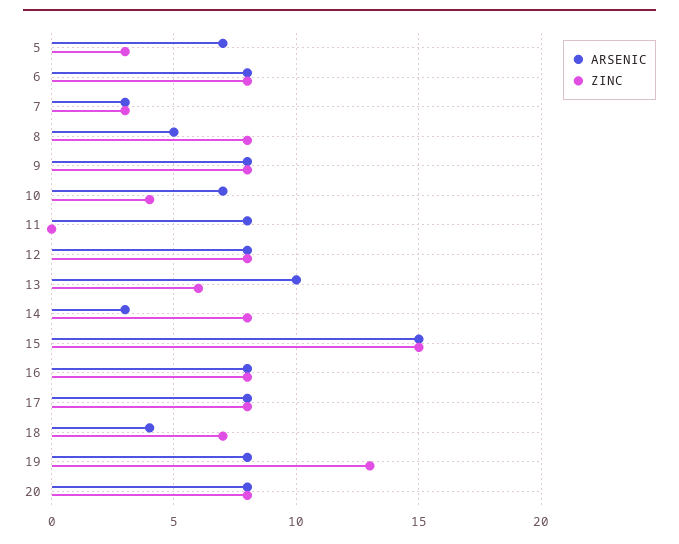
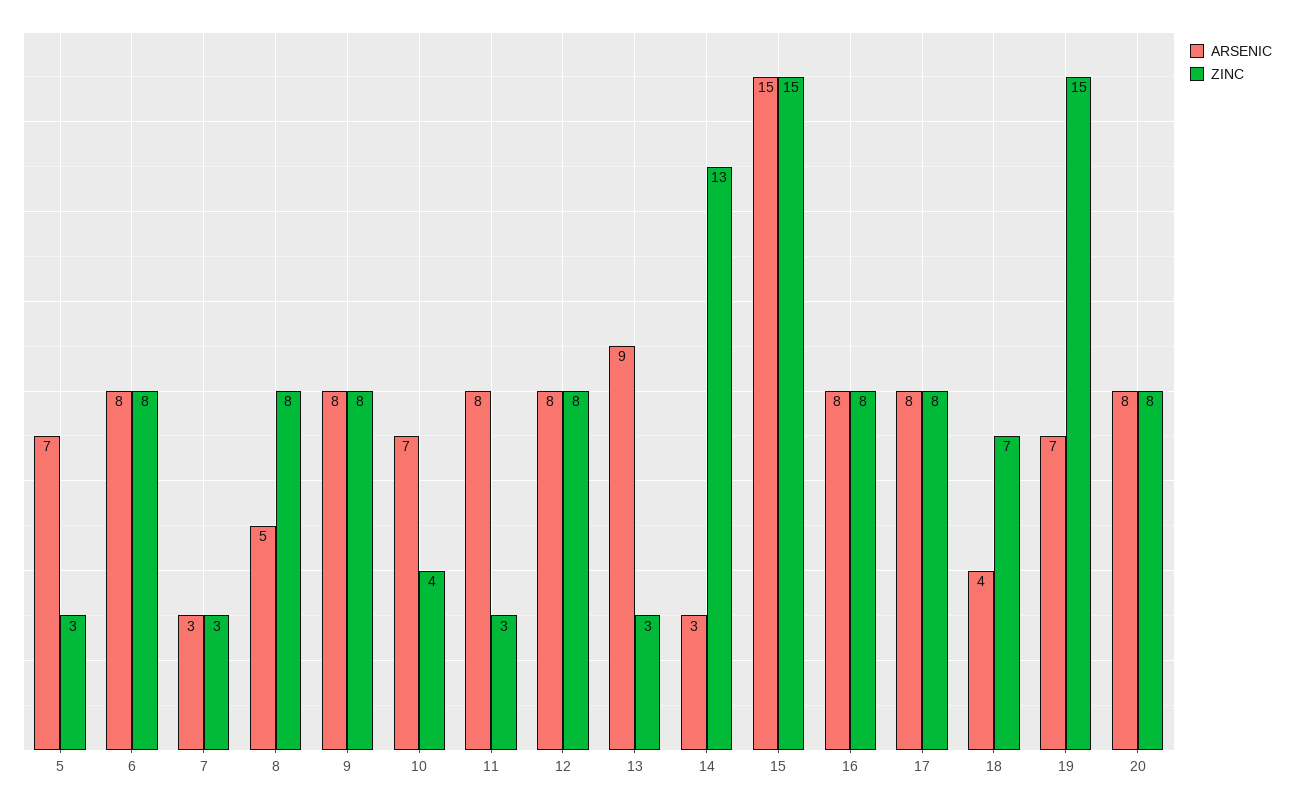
ZINC, 11: 0 -> 3
ARSENIC, 13: 10 -> 9
ZINC, 13: 6 -> 3
ZINC, 14: 8 -> 13
ARSENIC, 19: 8 -> 7
ZINC, 19: 13 -> 15

